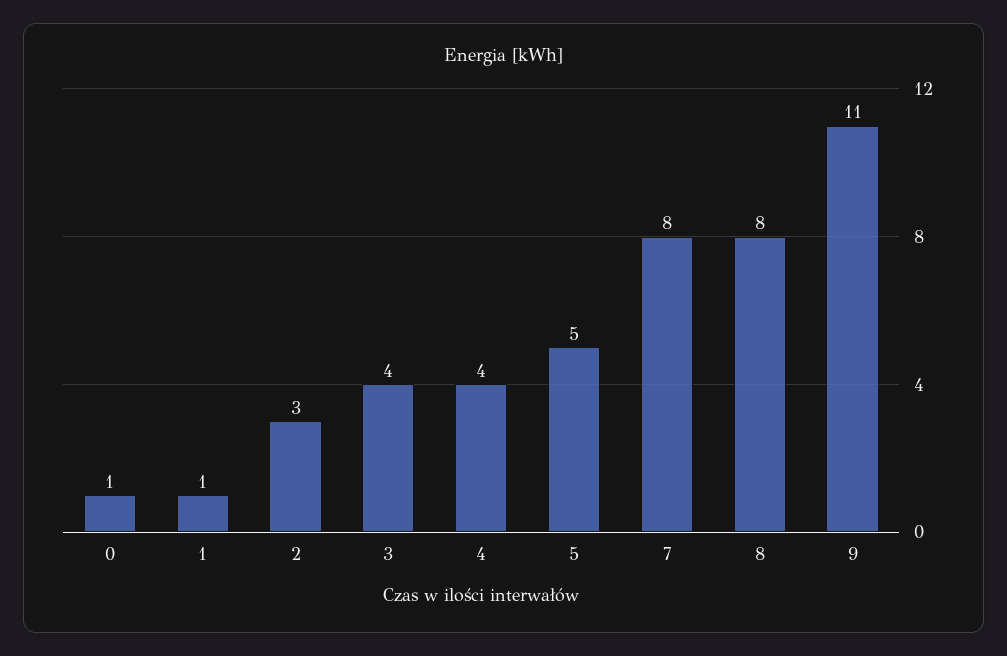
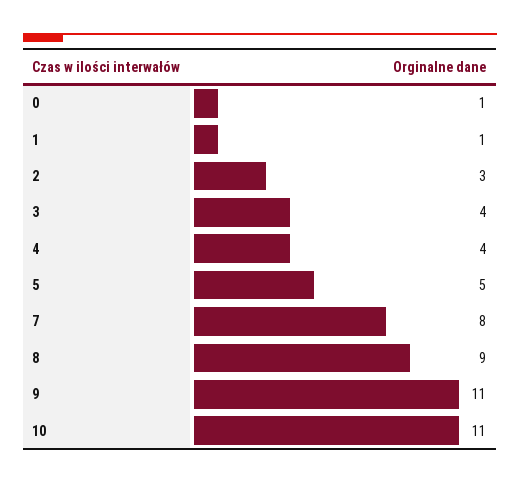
8: 8 -> 9
10: none -> 11

